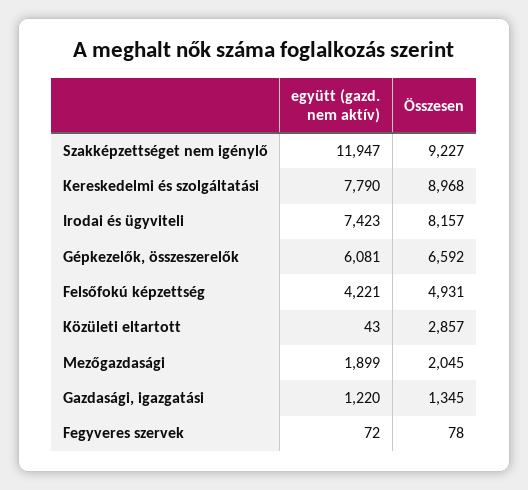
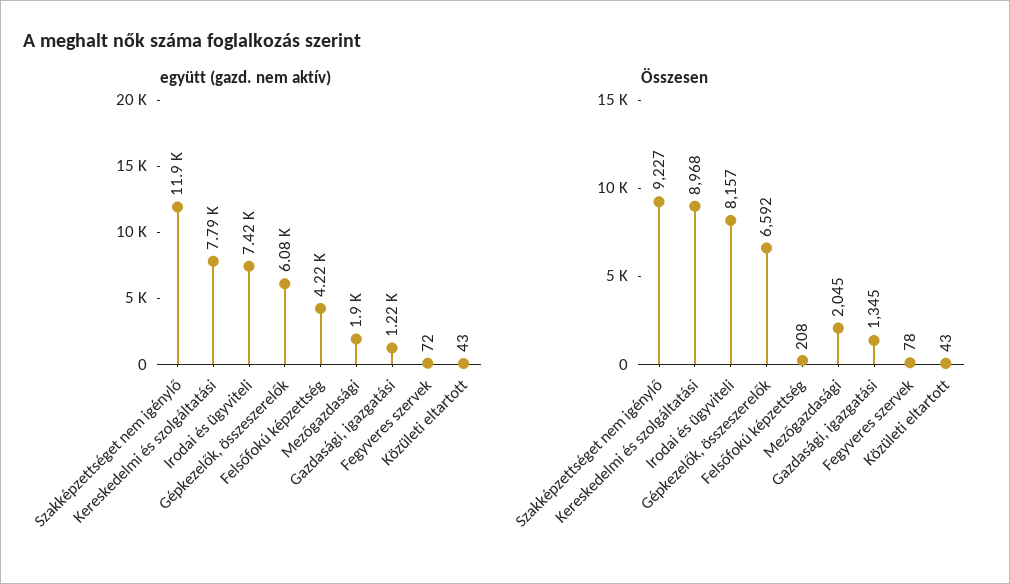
Összesen, Felsőfokú képzettség: 4931 -> 208
Összesen, Közületi eltartott: 2857 -> 43

